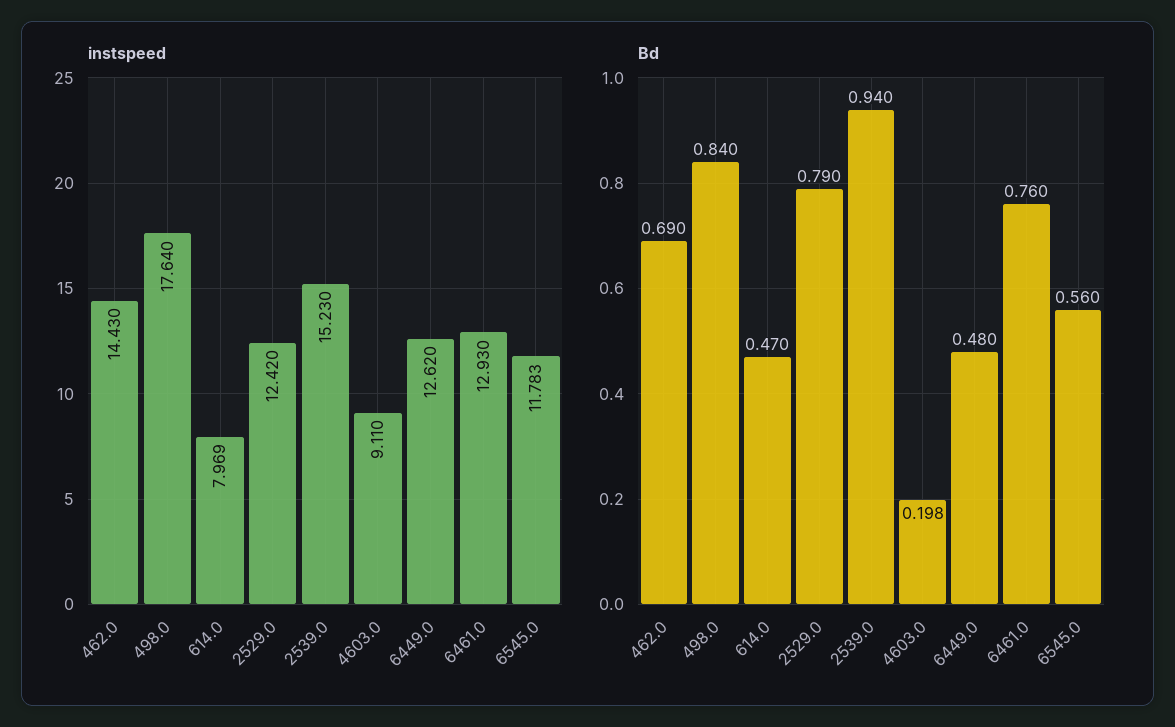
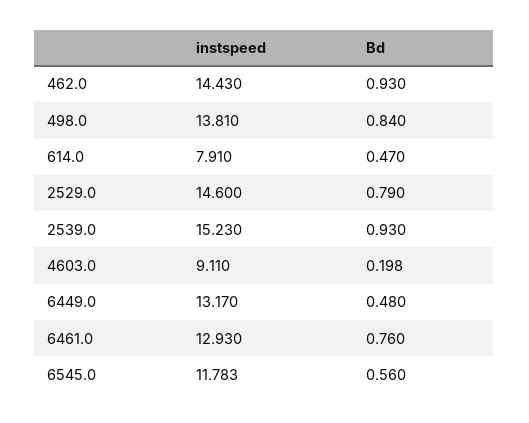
instspeed, 498.0: 17.64 -> 13.81
instspeed, 614.0: 7.969 -> 7.91
instspeed, 2529.0: 12.42 -> 14.6
instspeed, 6449.0: 12.62 -> 13.17
Bd, 462.0: 0.69 -> 0.93
Bd, 2539.0: 0.94 -> 0.93

